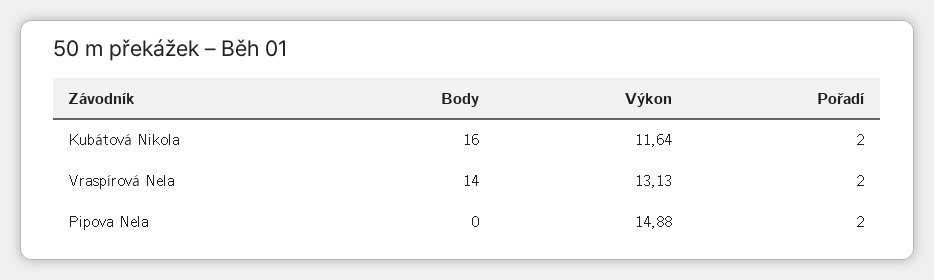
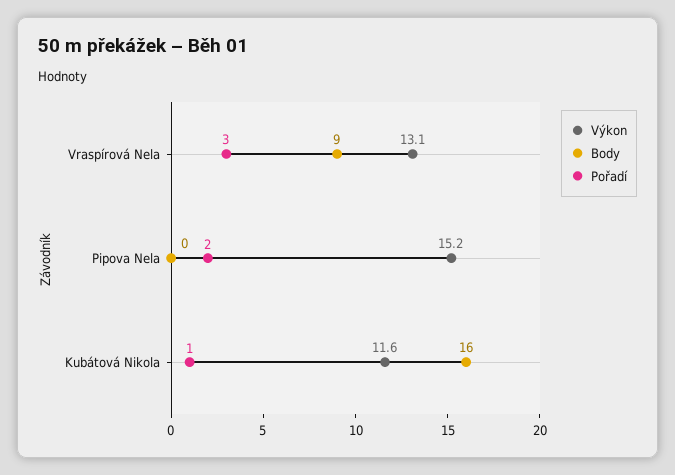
Pořadí, Kubátová Nikola: 2 -> 1
Body, Vraspírová Nela: 14 -> 9
Pořadí, Vraspírová Nela: 2 -> 3
Výkon, Pipova Nela: 14.88 -> 15.2

